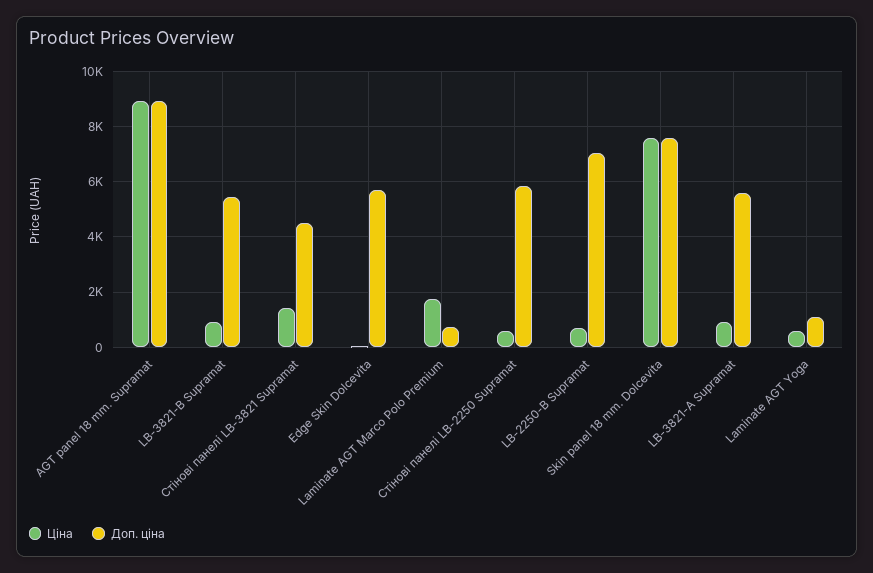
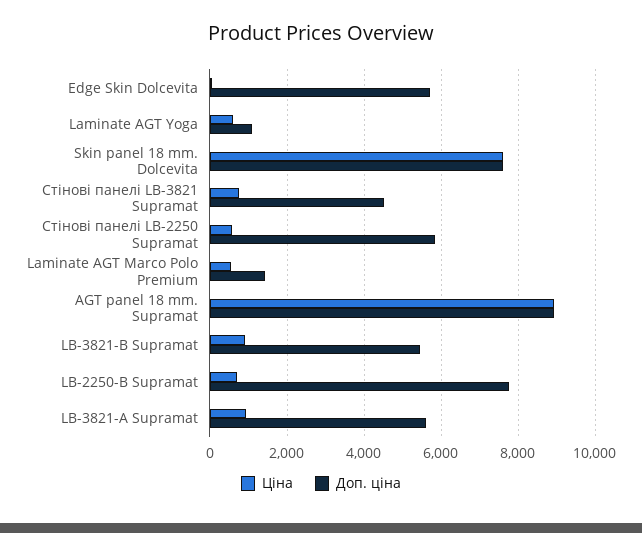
Ціна, Стінові панелі LB-3821 Supramat: 1500 -> 800
Ціна, Laminate AGT Marco Polo Premium: 1750 -> 600
Доп. ціна, Laminate AGT Marco Polo Premium: 750 -> 1400
Доп. ціна, LB-2250-В Supramat: 7000 -> 7800

